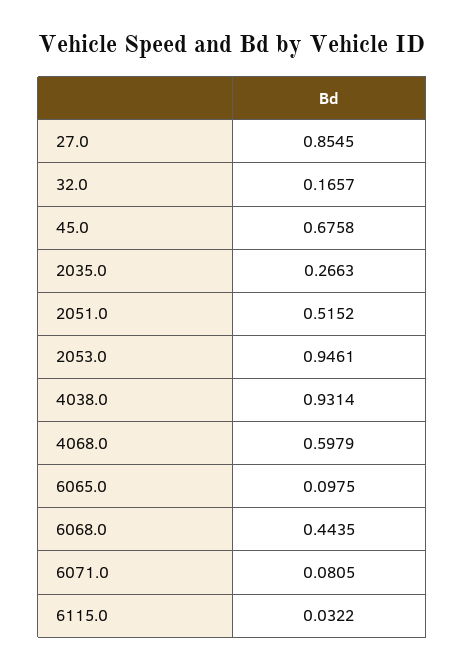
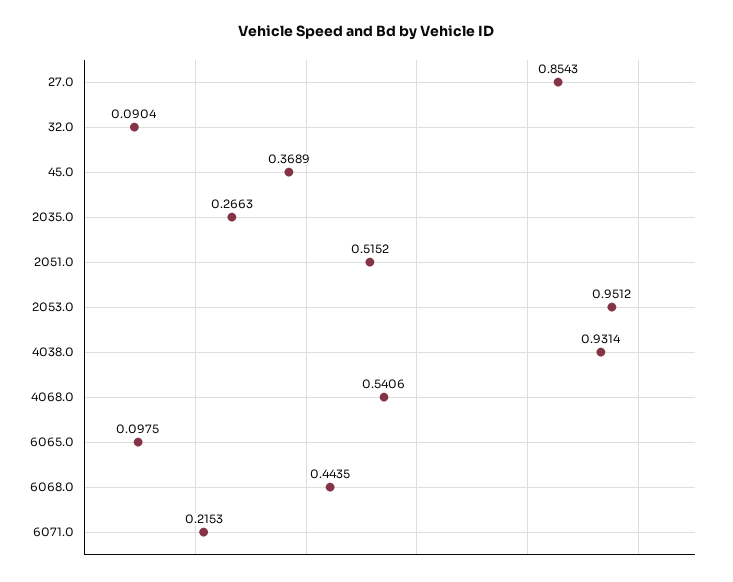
27.0: 0.8545 -> 0.8543
32.0: 0.1657 -> 0.0904
45.0: 0.6758 -> 0.3689
2053.0: 0.9461 -> 0.9512
4068.0: 0.5979 -> 0.5406
6071.0: 0.0805 -> 0.2153
6115.0: 0.0322 -> none

